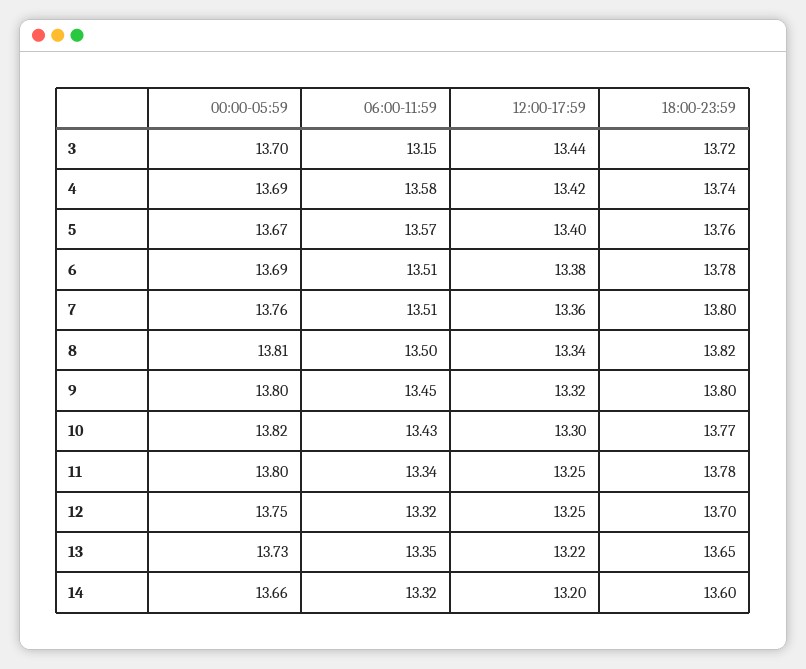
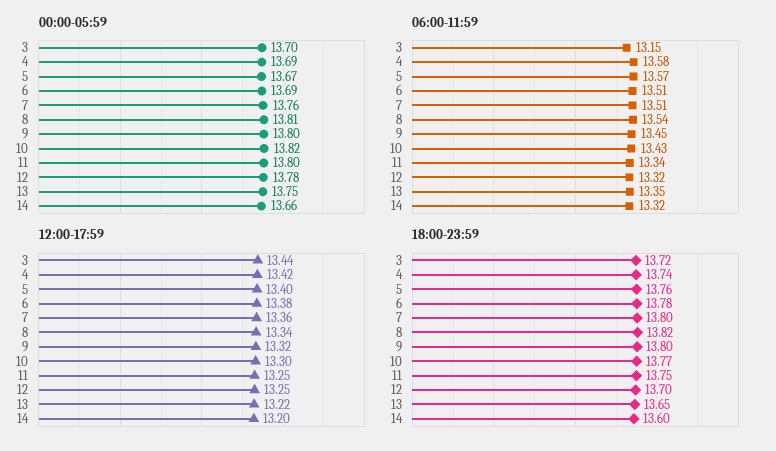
06:00-11:59, 8: 13.5 -> 13.54
18:00-23:59, 11: 13.78 -> 13.75
00:00-05:59, 12: 13.75 -> 13.78
00:00-05:59, 13: 13.73 -> 13.75

